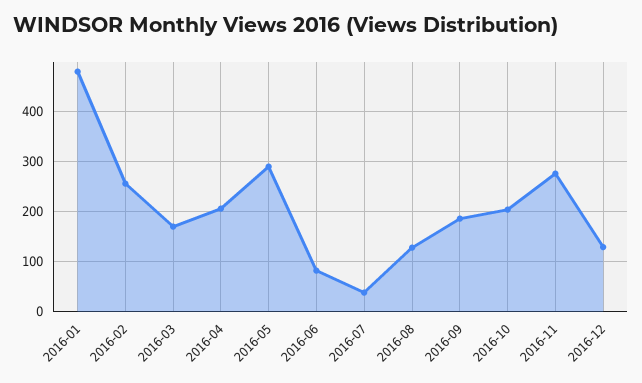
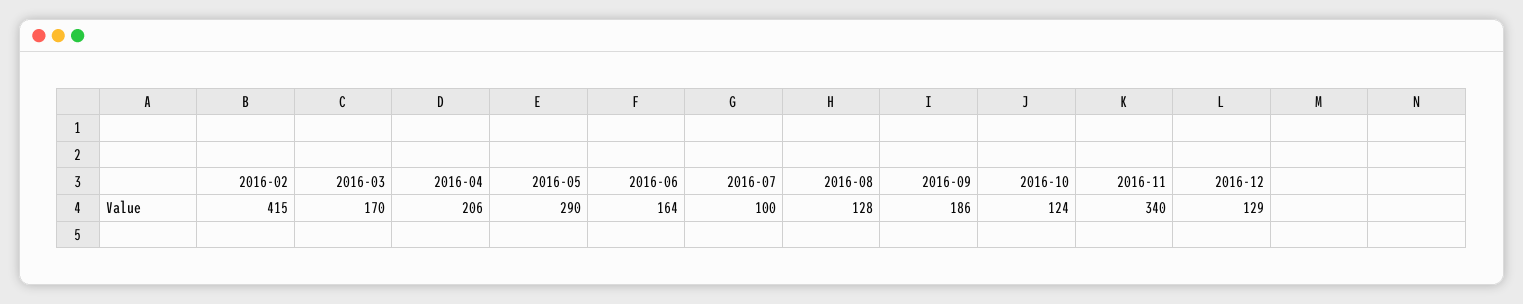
2016-01: 480 -> none
2016-02: 260 -> 415
2016-06: 80 -> 164
2016-07: 40 -> 100
2016-10: 200 -> 124
2016-11: 280 -> 340

